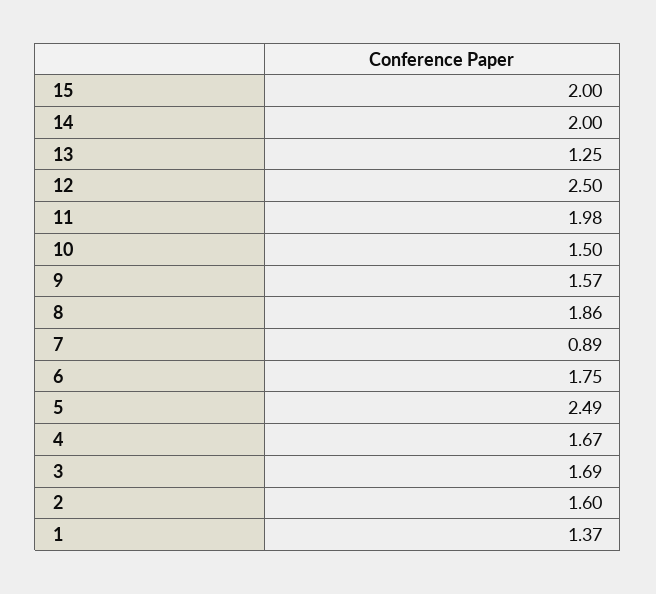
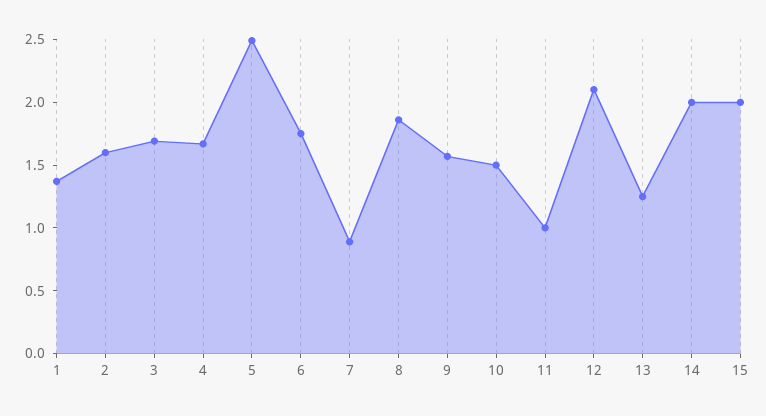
12: 2.5 -> 2.1
11: 1.98 -> 1

